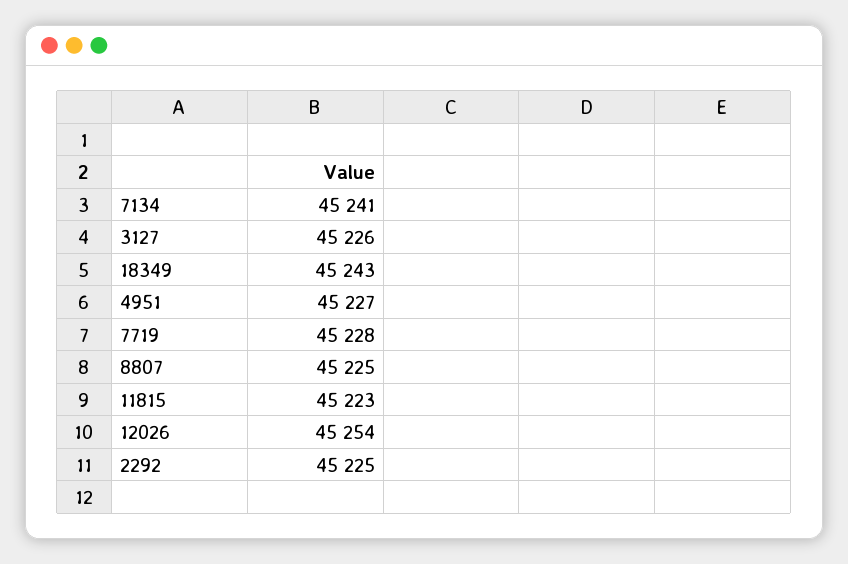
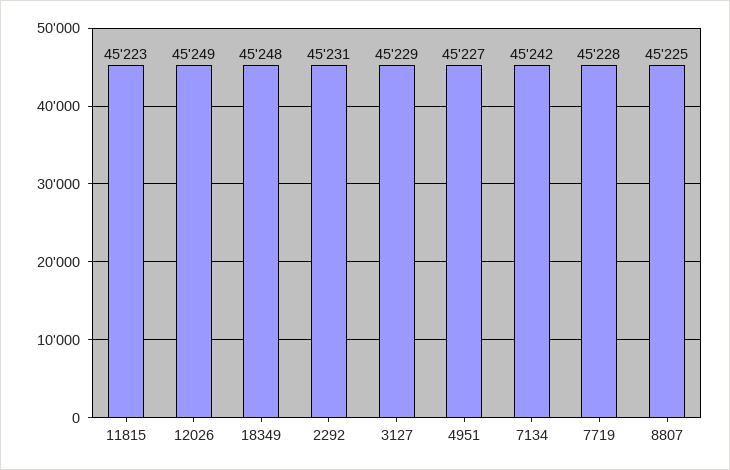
7134: 45241 -> 45242
3127: 45226 -> 45229
18349: 45243 -> 45248
12026: 45254 -> 45249
2292: 45225 -> 45231

